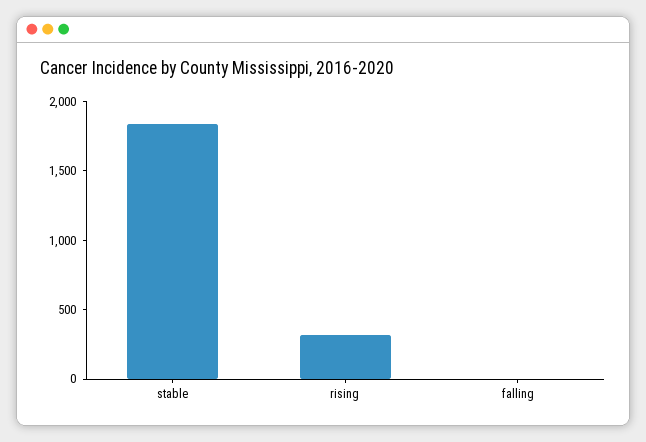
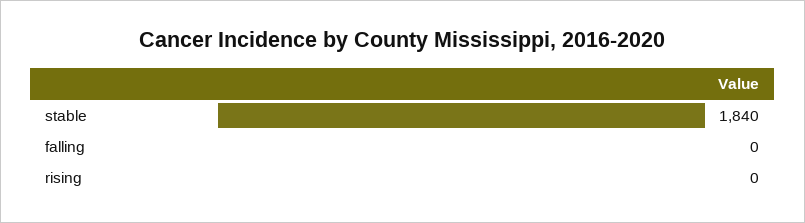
rising: 300 -> 0

